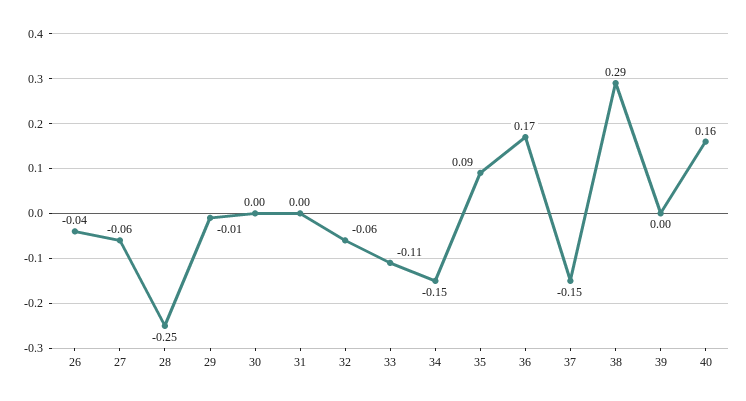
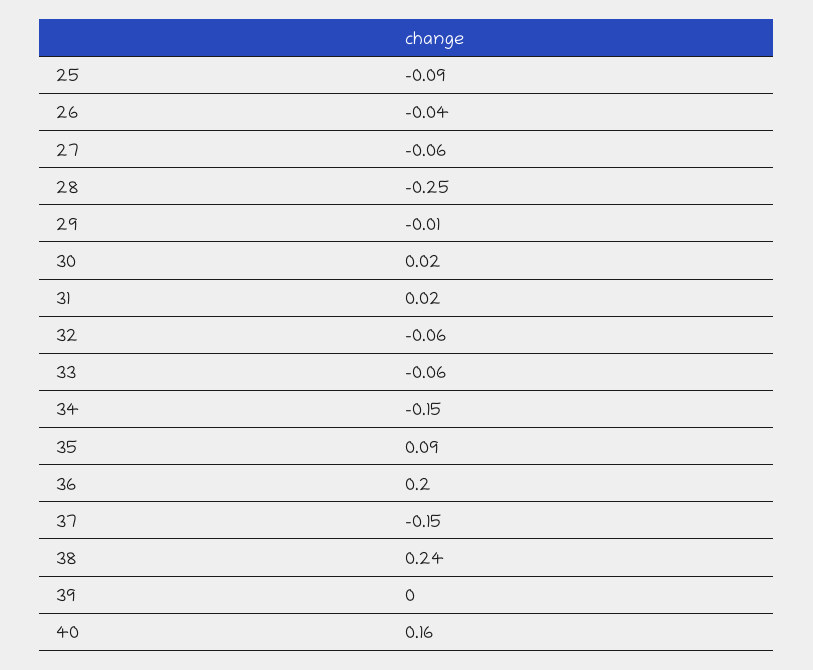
30: 0 -> 0.02
31: 0 -> 0.02
33: -0.11 -> -0.06
36: 0.17 -> 0.2
38: 0.29 -> 0.24
25: none -> -0.09

